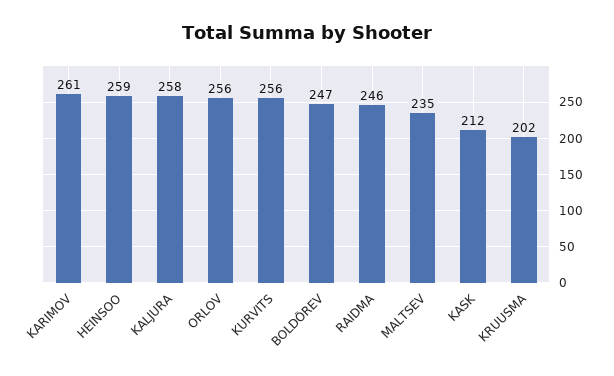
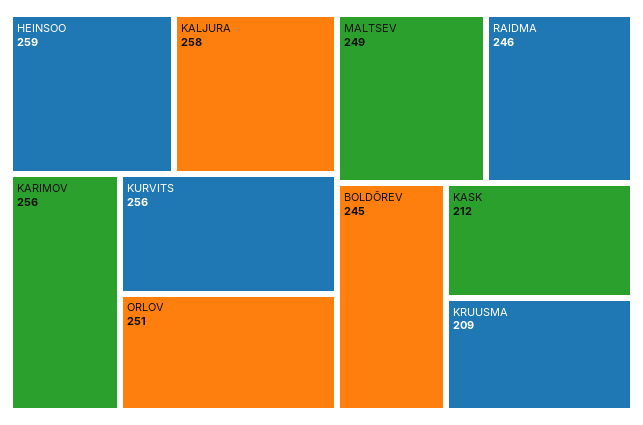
KARIMOV: 261 -> 256
ORLOV: 256 -> 251
BOLDÕREV: 247 -> 245
MALTSEV: 235 -> 249
KRUUSMA: 202 -> 209

